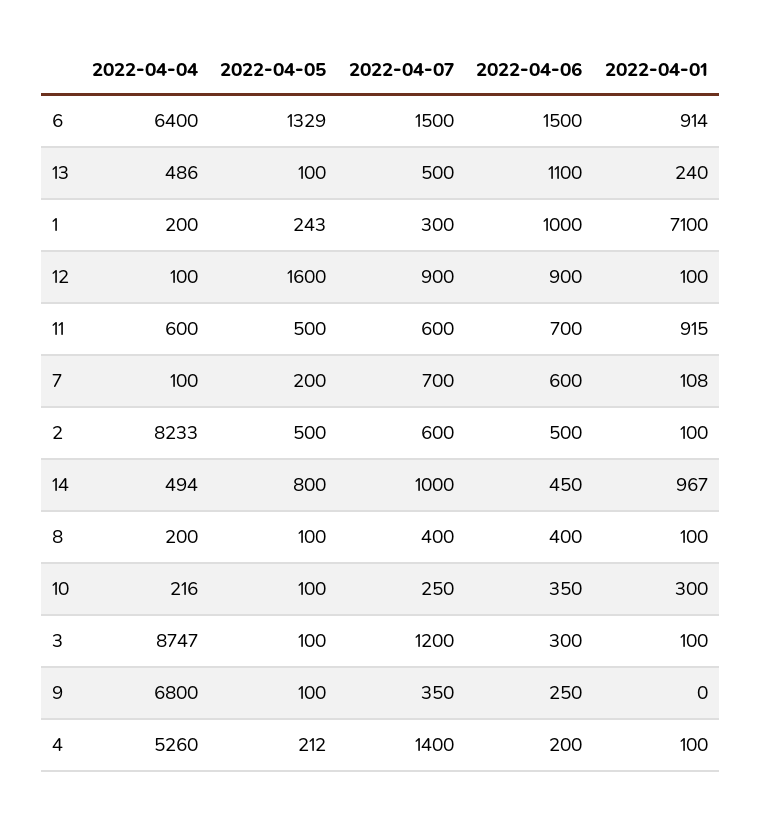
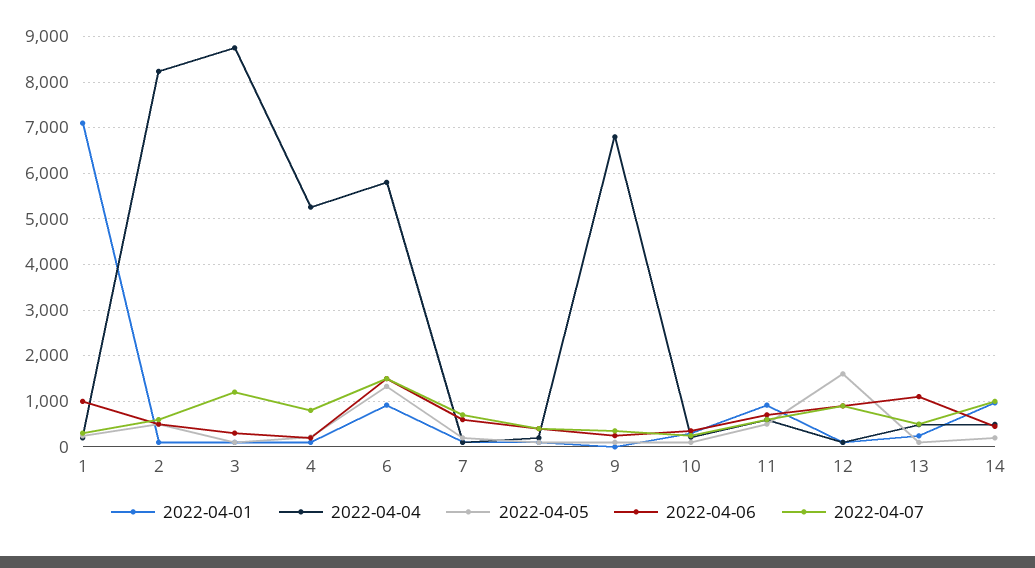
2022-04-04, 6: 6400 -> 5800
2022-04-05, 14: 800 -> 200
2022-04-07, 4: 1400 -> 800

